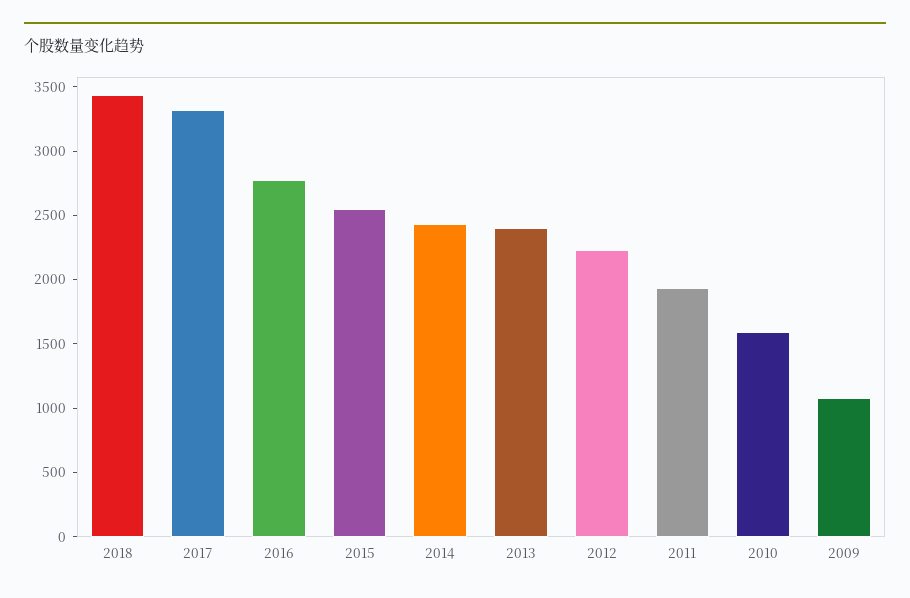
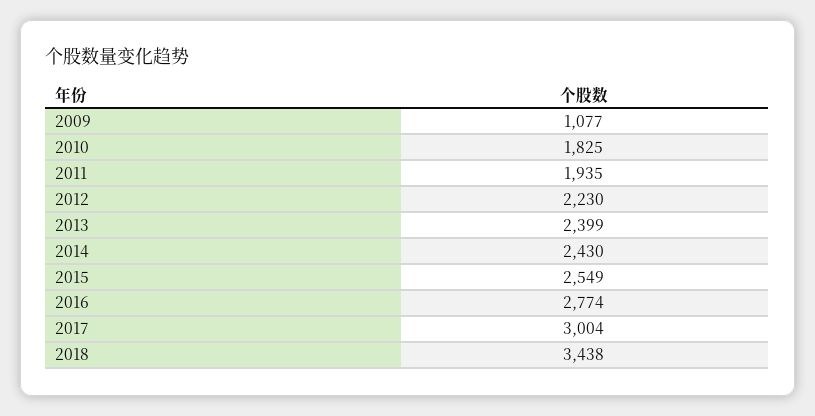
2017: 3300 -> 3004
2010: 1600 -> 1825

